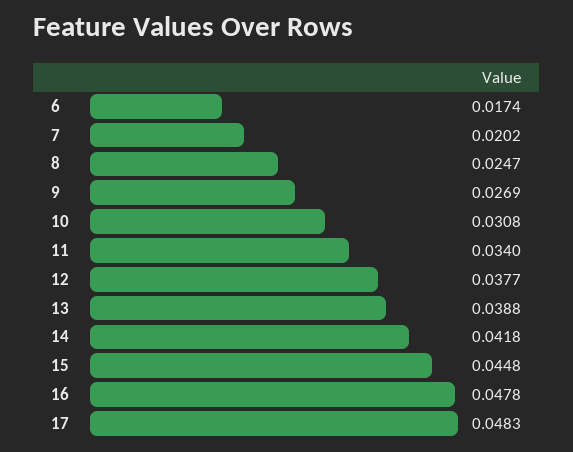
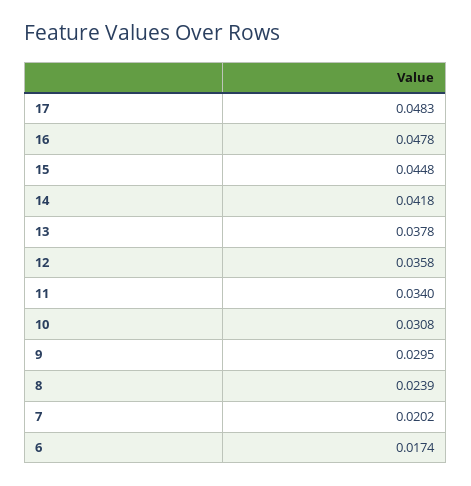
8: 0.0247 -> 0.0239
9: 0.0269 -> 0.0295
12: 0.0377 -> 0.0358
13: 0.0388 -> 0.0378

